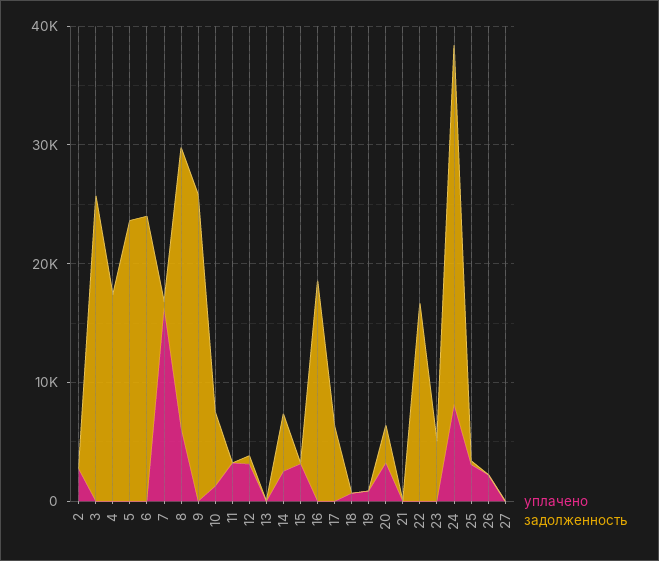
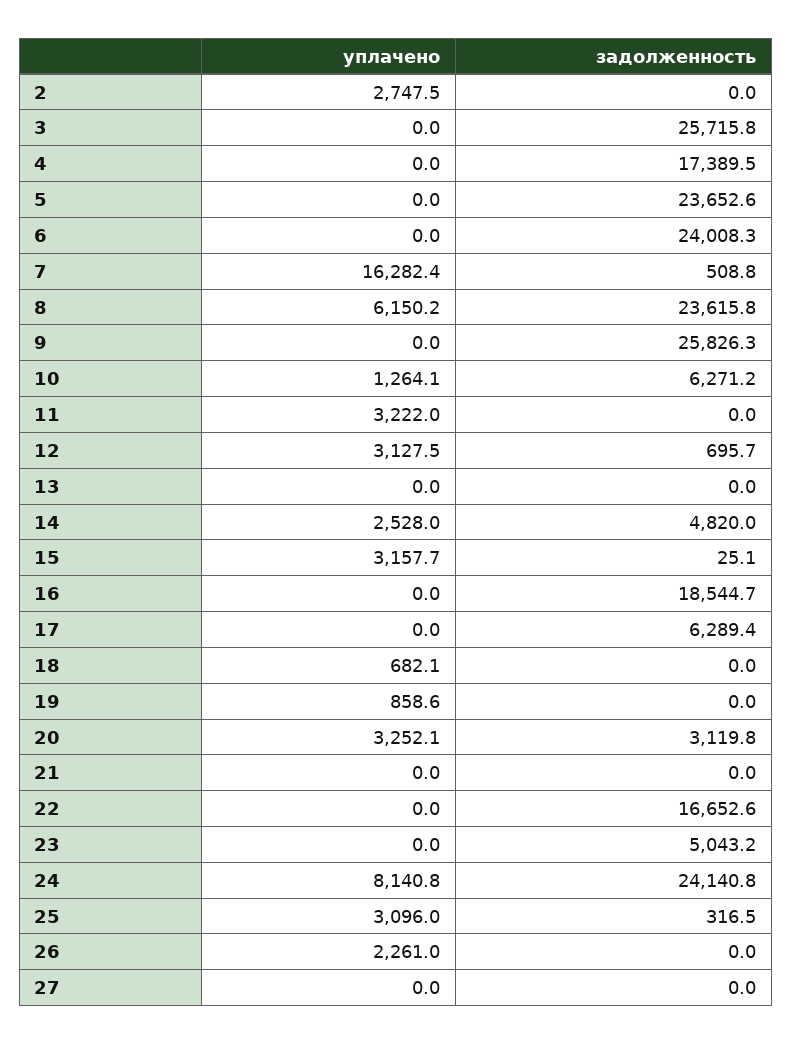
задолженность, 24: 30000 -> 24140.8

